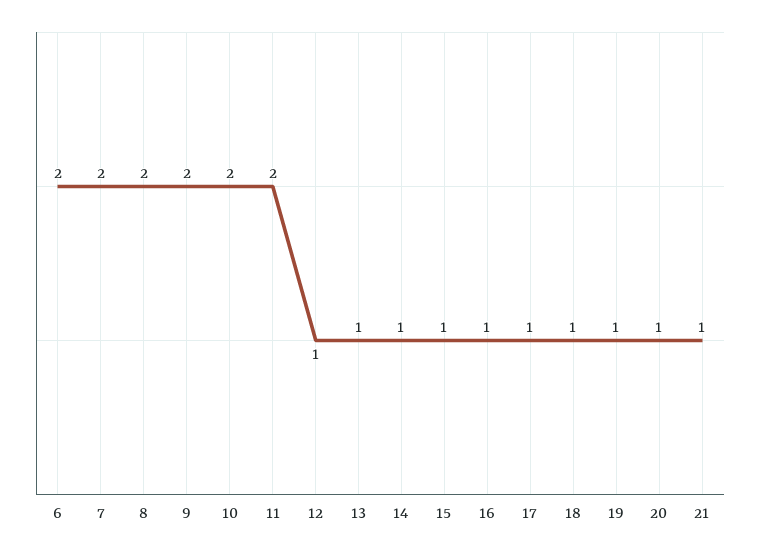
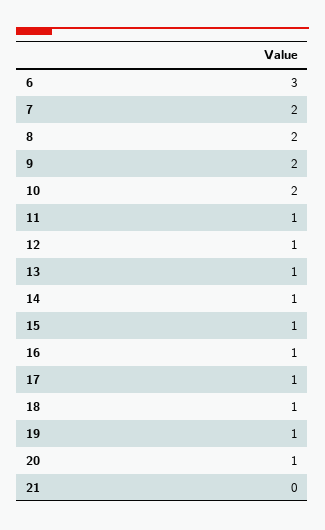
6: 2 -> 3
11: 2 -> 1
21: 1 -> 0

